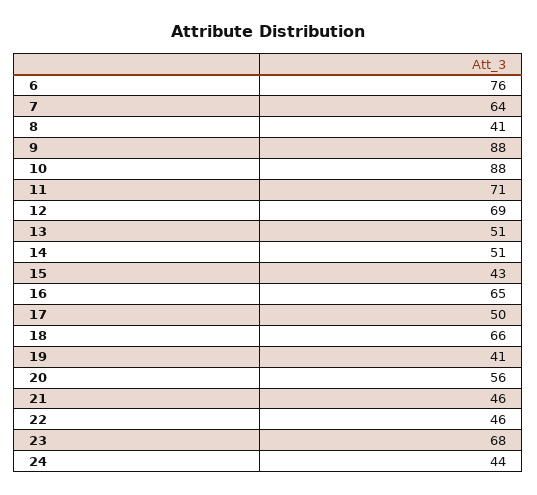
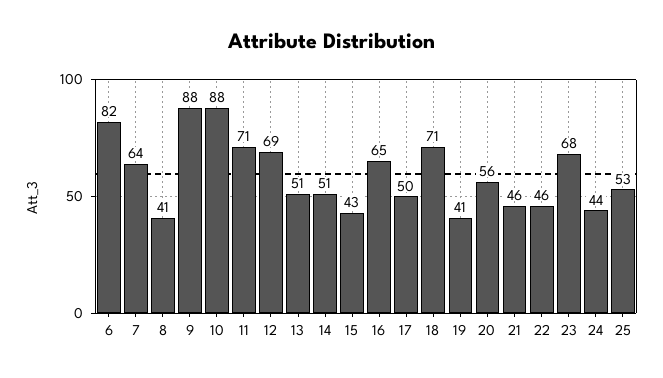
6: 76 -> 82
18: 66 -> 71
25: none -> 53

